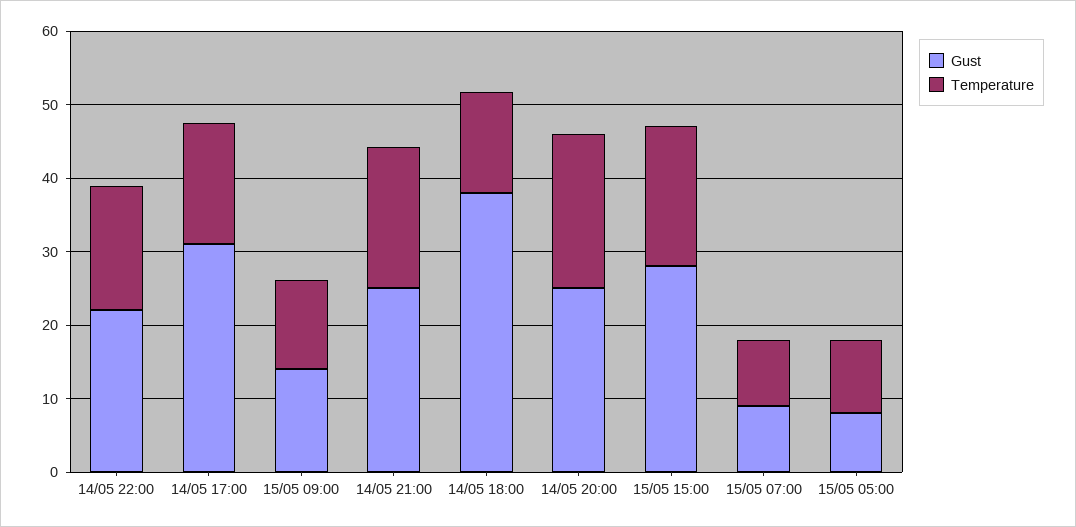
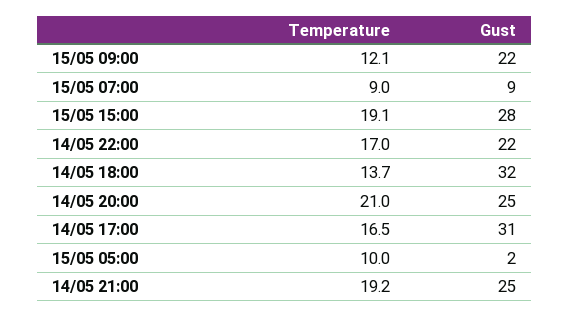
Gust, 15/05 09:00: 14 -> 22
Gust, 14/05 18:00: 38 -> 32
Gust, 15/05 05:00: 8 -> 2

